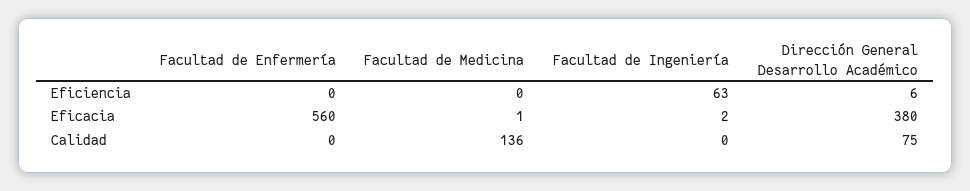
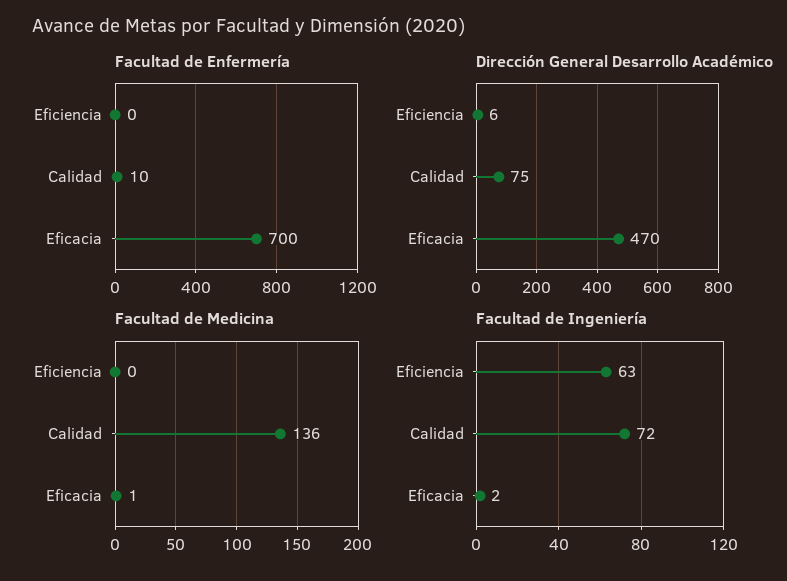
Facultad de Enfermería, Eficacia: 560 -> 700
Dirección General Desarrollo Académico, Eficacia: 380 -> 470
Facultad de Enfermería, Calidad: 0 -> 10
Facultad de Ingeniería, Calidad: 0 -> 72

